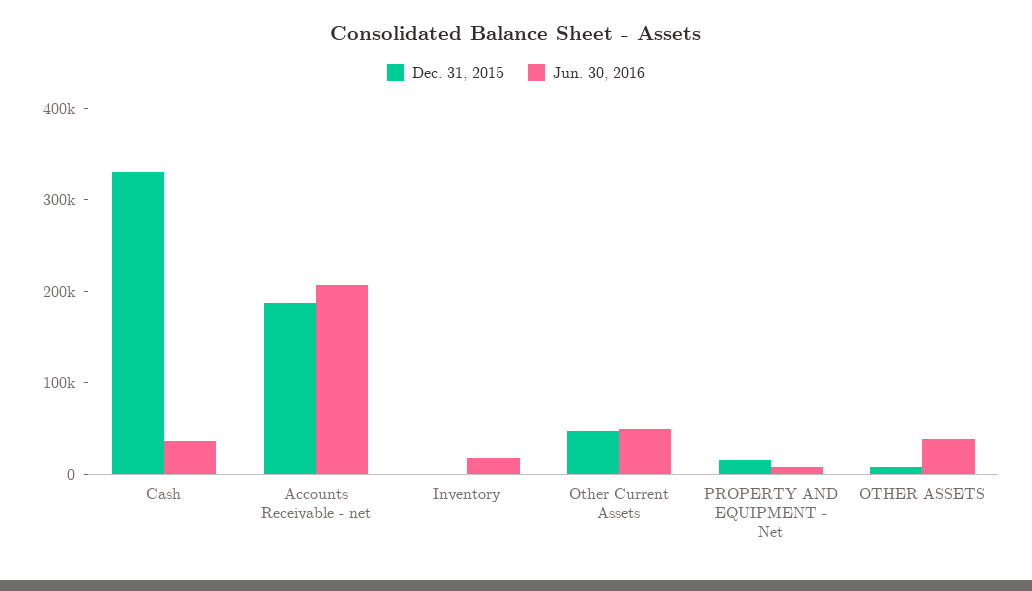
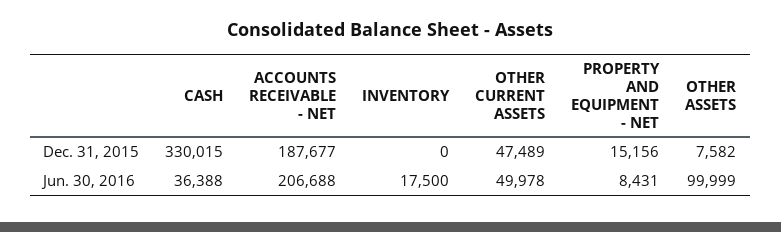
Jun. 30, 2016, OTHER ASSETS: 40000 -> 99999

